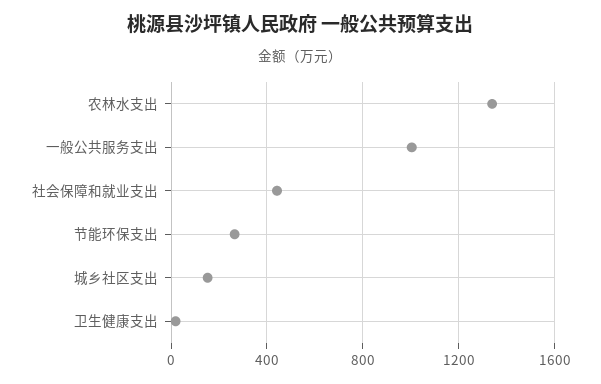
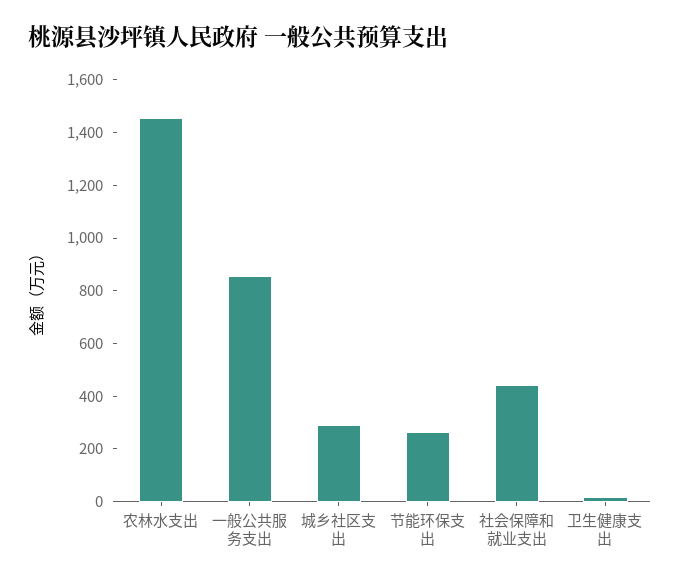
农林水支出: 1350 -> 1450
一般公共服务支出: 1000 -> 850
城乡社区支出: 150 -> 300

